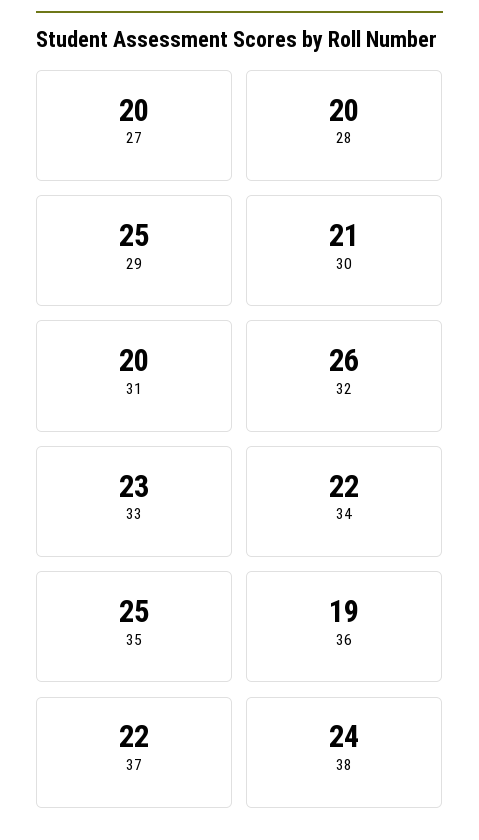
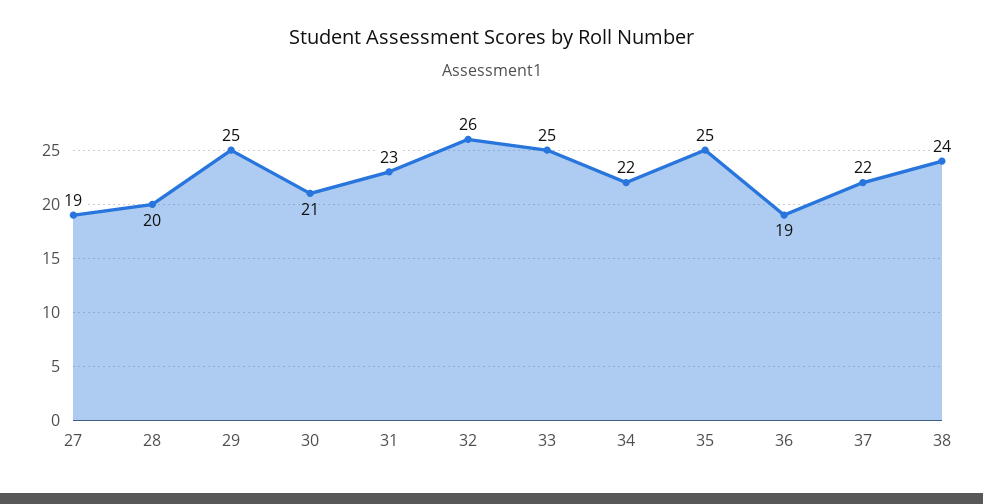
27: 20 -> 19
31: 20 -> 23
33: 23 -> 25

